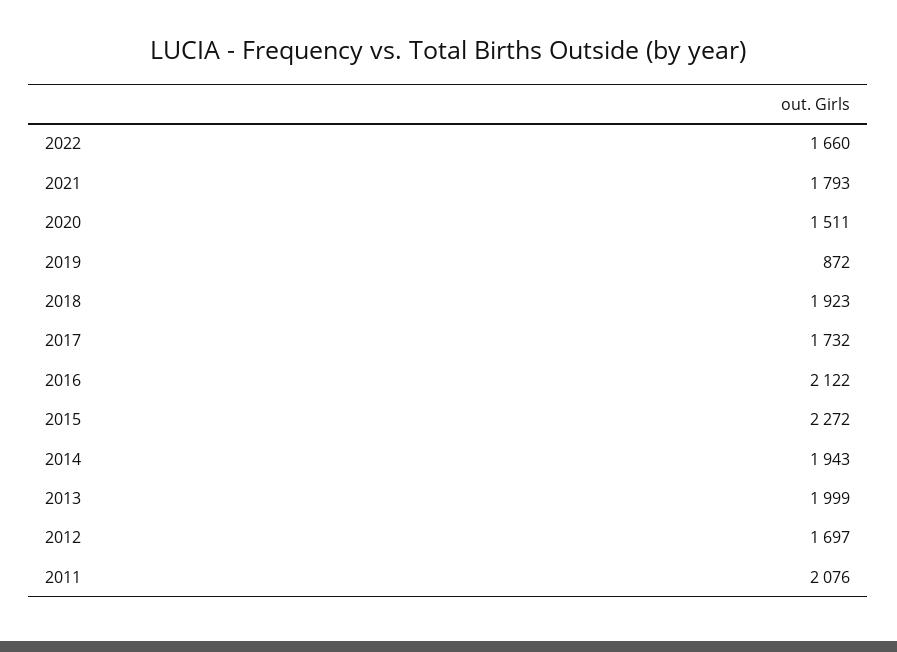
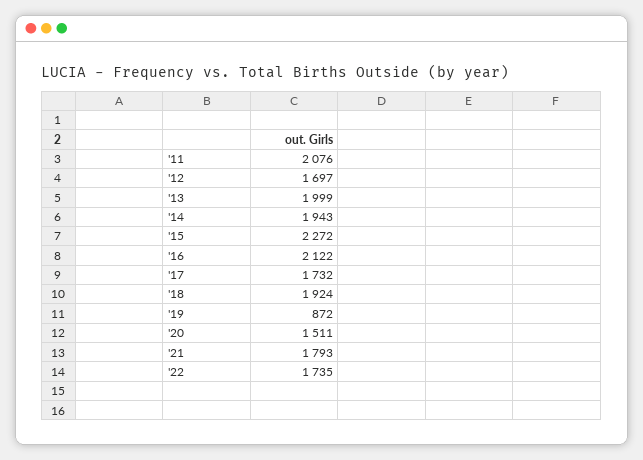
2022: 1660 -> 1735
2018: 1923 -> 1924

